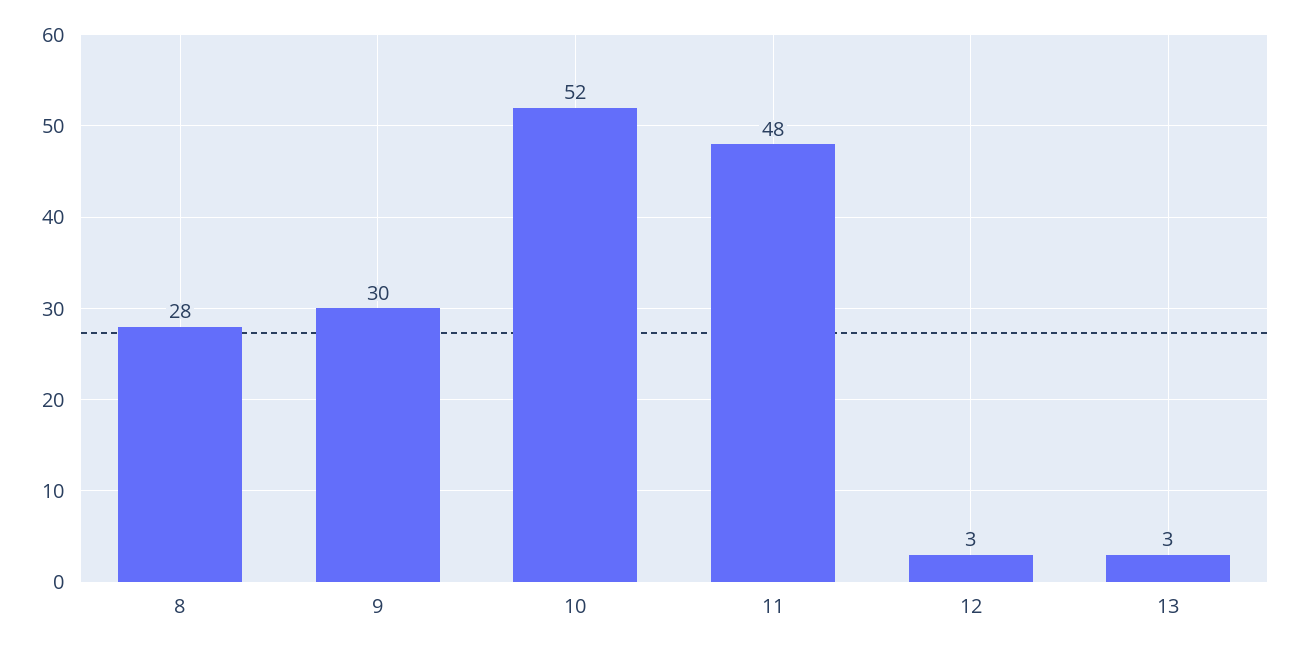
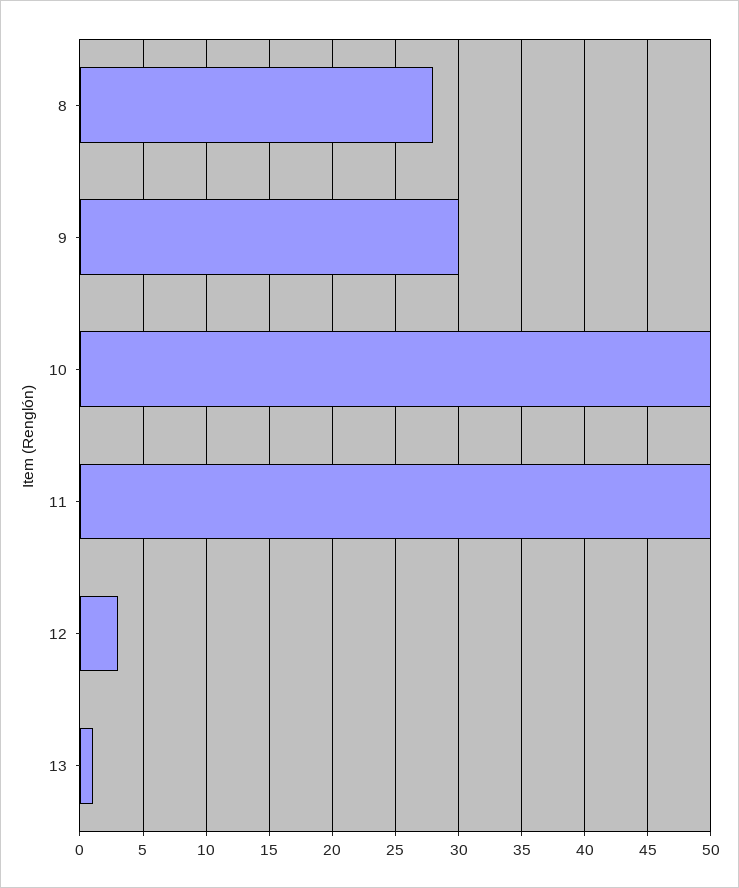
10: 52 -> 50
11: 48 -> 50
13: 3 -> 1

